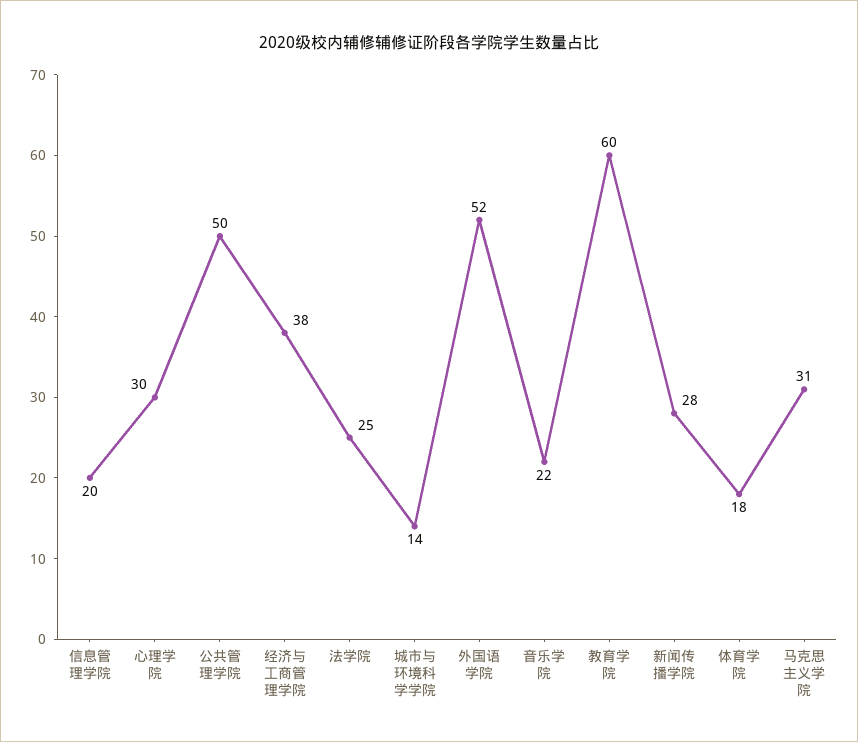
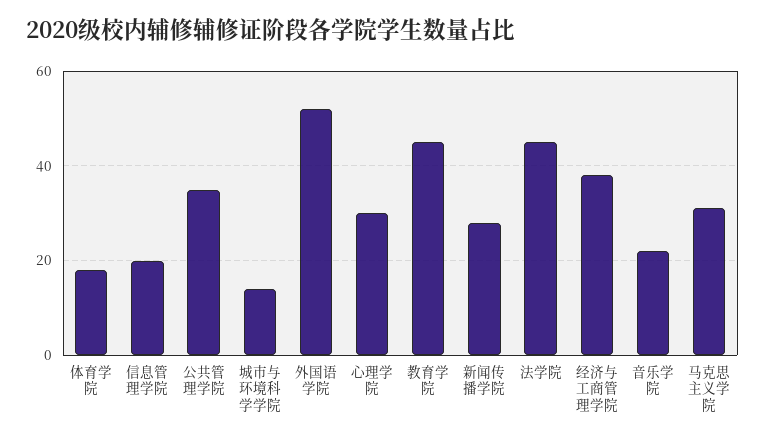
公共管理学院: 50 -> 35
法学院: 25 -> 45
教育学院: 60 -> 45

